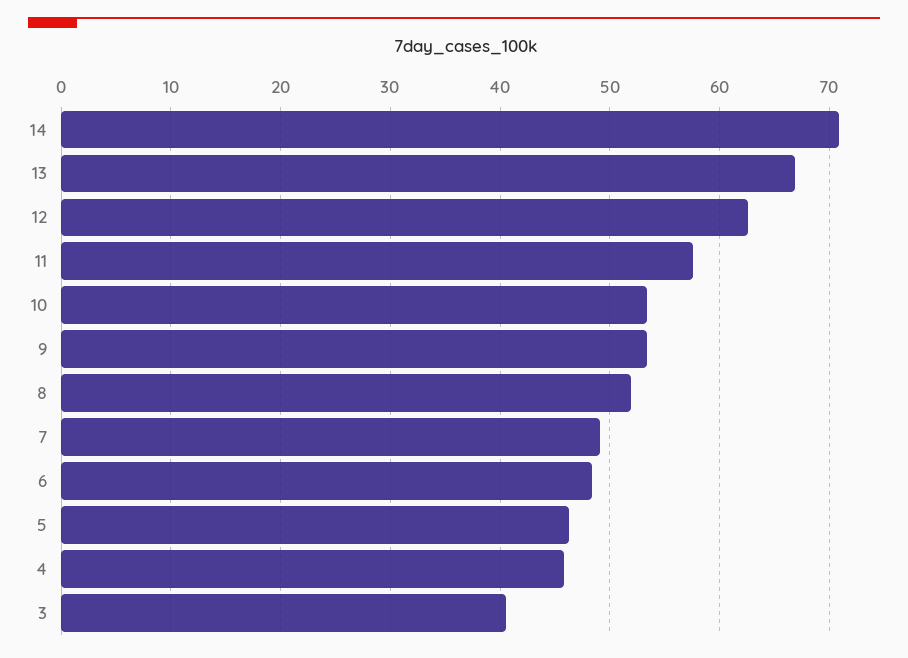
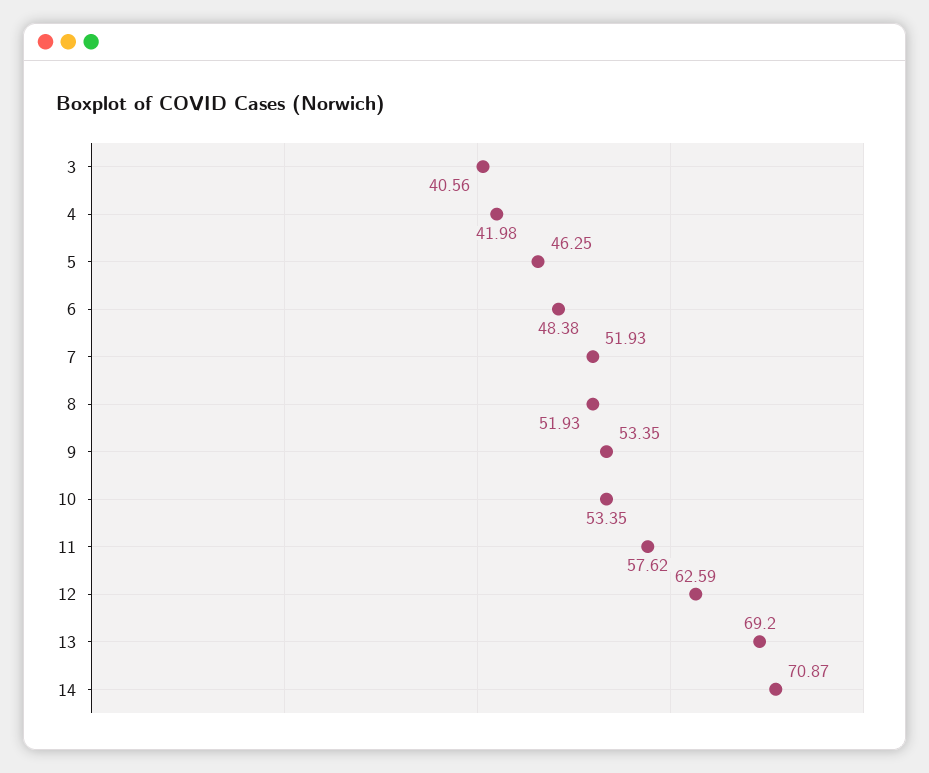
13: 67 -> 69.2
7: 49 -> 51.93
4: 46 -> 41.98

